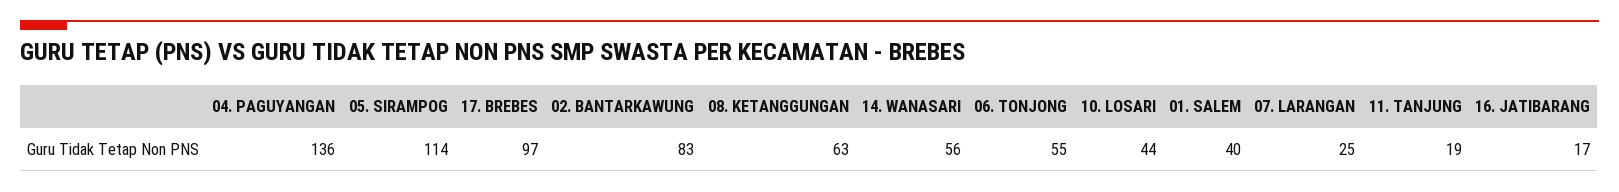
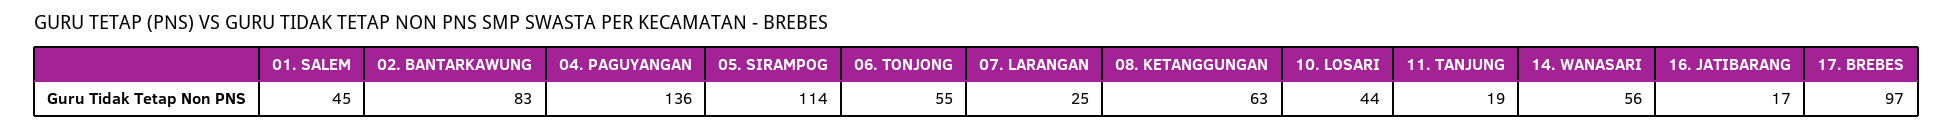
01. SALEM: 40 -> 45

